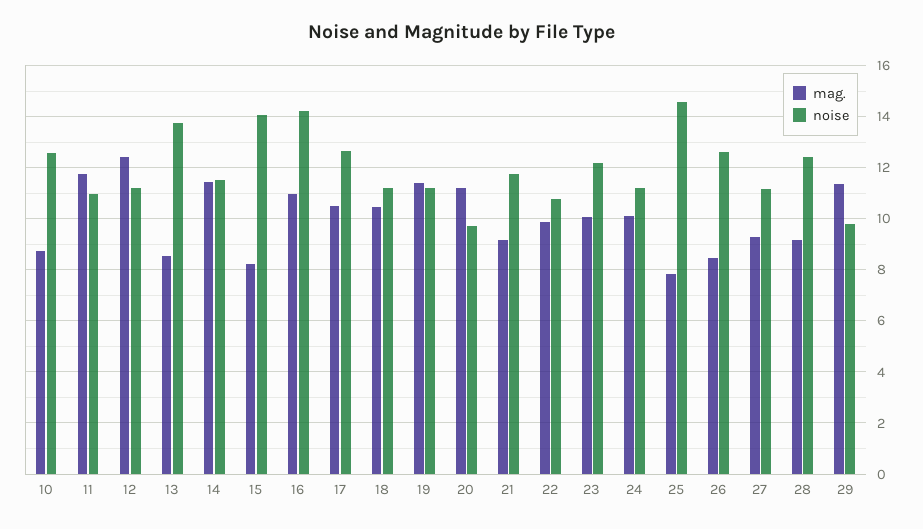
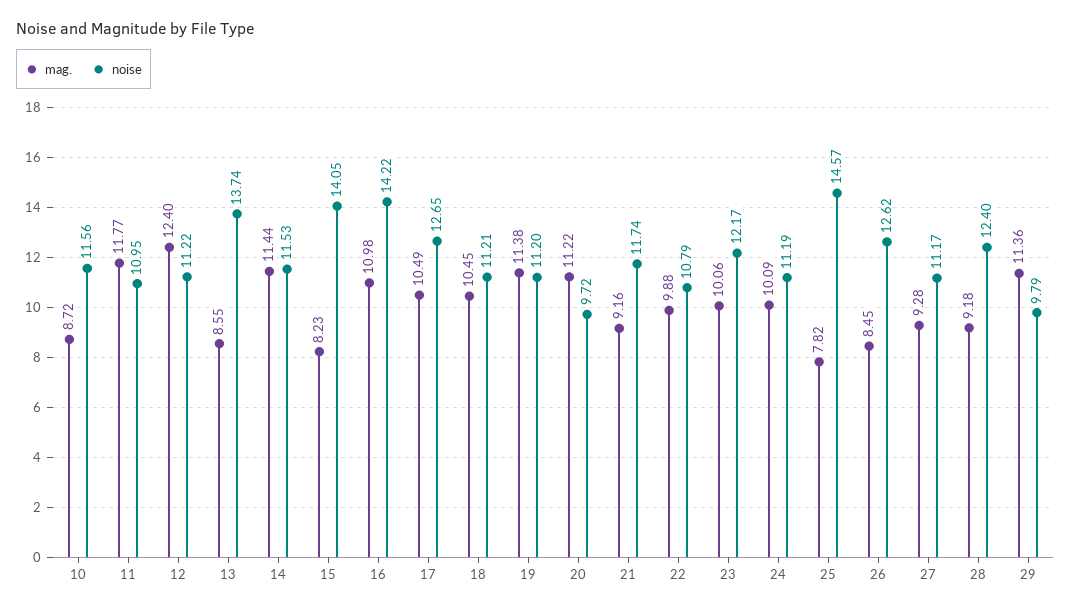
noise, 10: 12.5 -> 11.56

